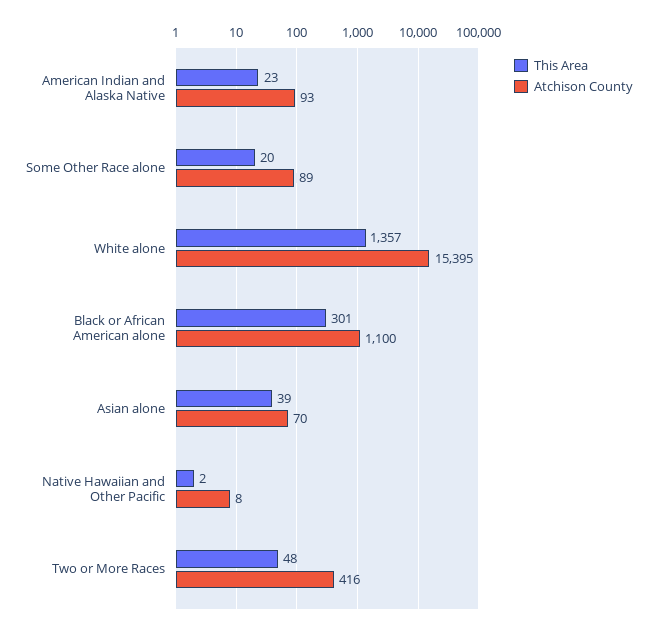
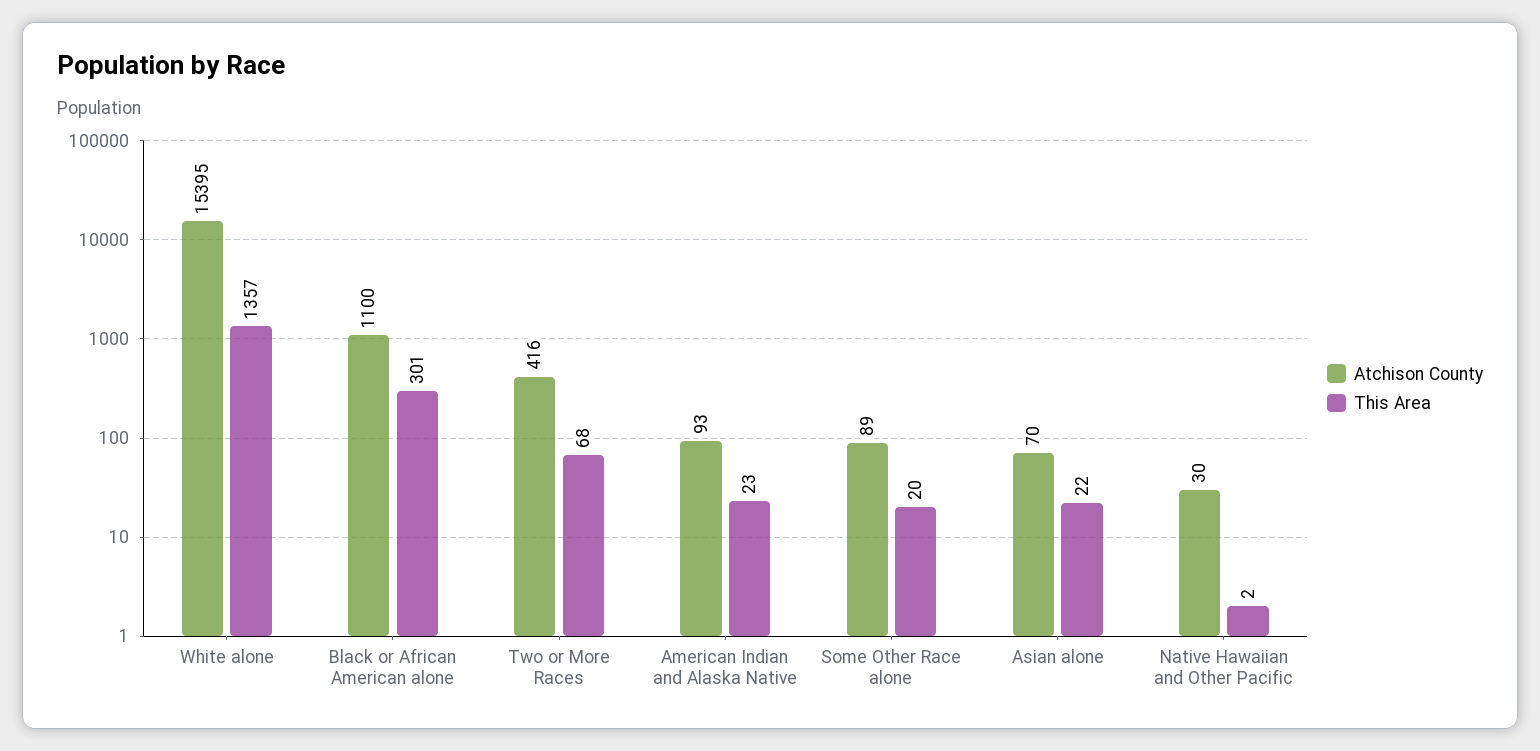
This Area, Asian alone: 39 -> 22
Atchison County, Native Hawaiian and Other Pacific: 8 -> 30
This Area, Two or More Races: 48 -> 68

